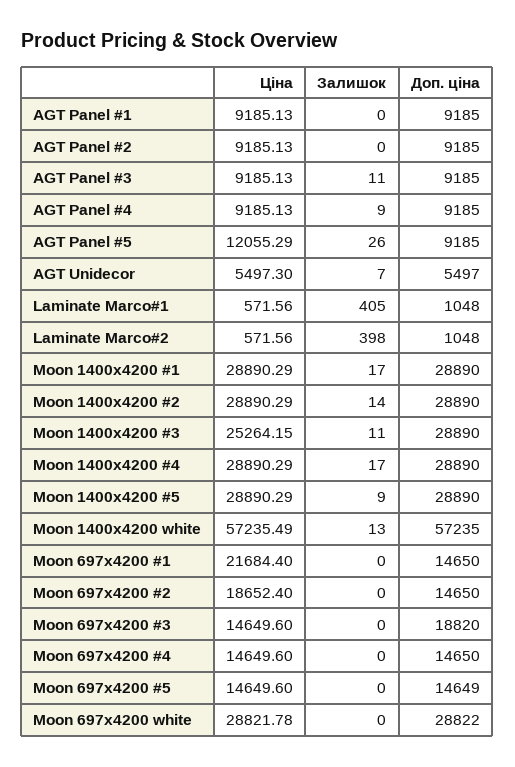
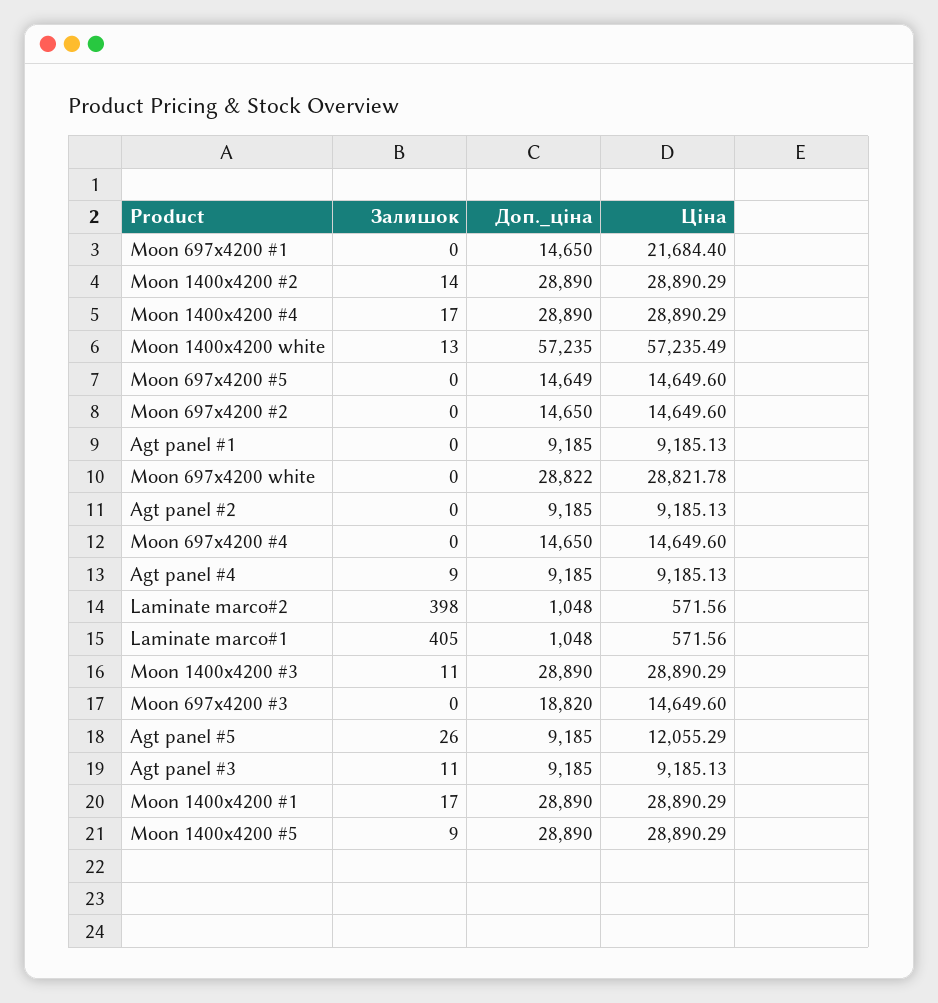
Ціна, AGT Unidecor: 5497.3 -> none
Залишок, AGT Unidecor: 7 -> none
Доп. ціна, AGT Unidecor: 5497 -> none
Ціна, Moon 1400x4200 #3: 25264.15 -> 28890.29
Ціна, Moon 697x4200 #2: 18652.4 -> 14649.6

